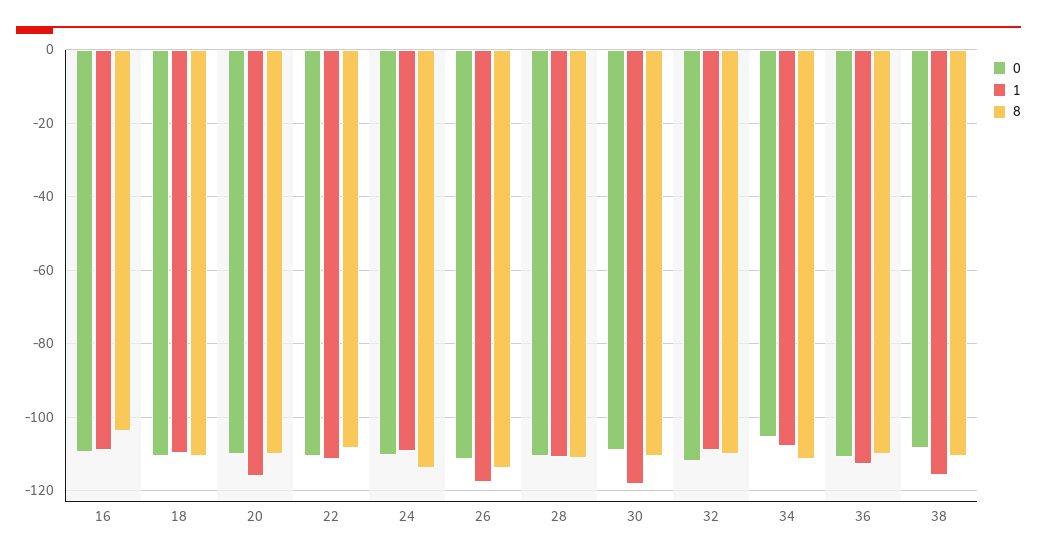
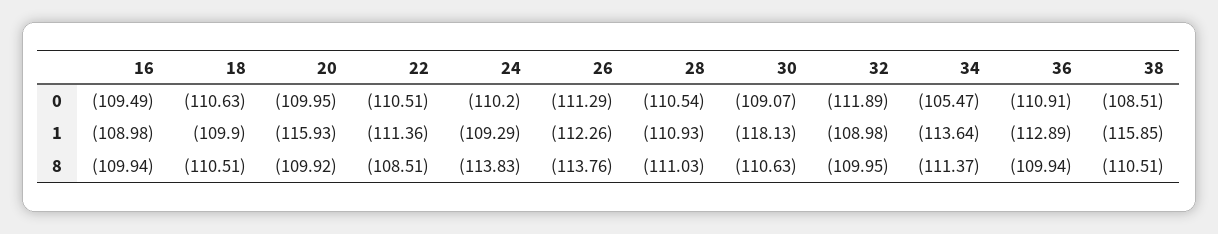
8, 16: -104 -> -109.94
1, 26: -118 -> -112.26
1, 34: -108 -> -113.64

